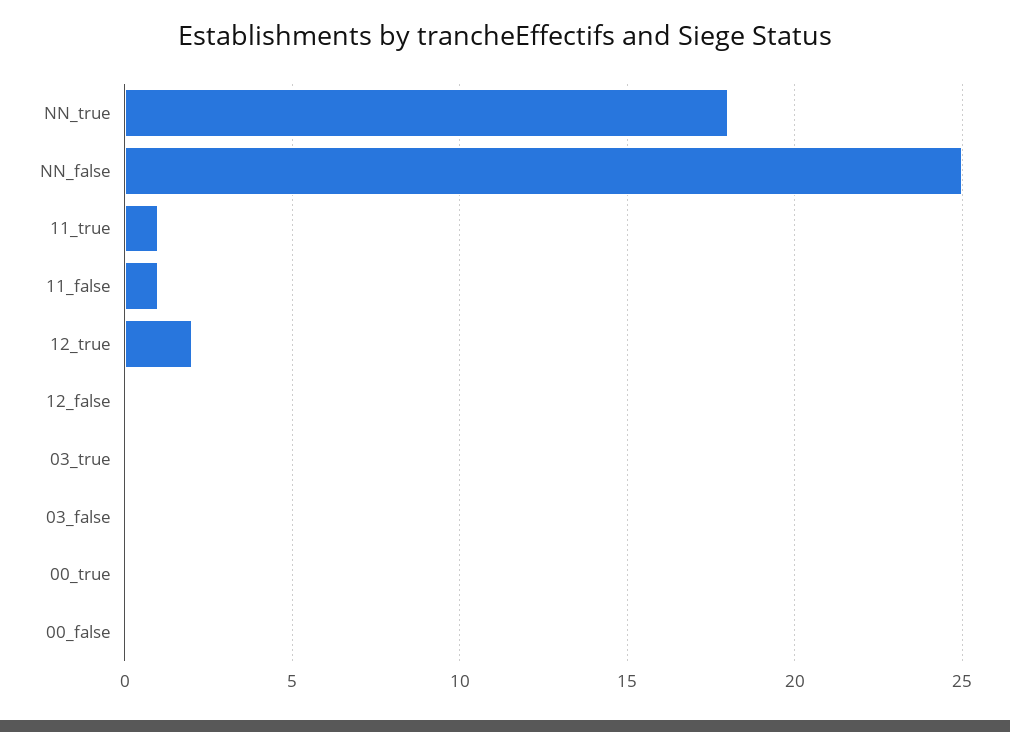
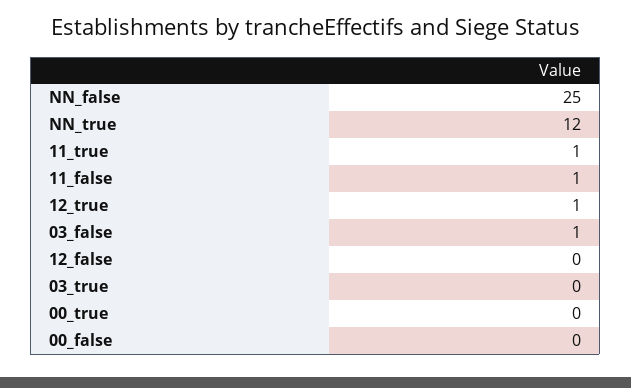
NN_true: 18 -> 12
12_true: 2 -> 1
03_false: 0 -> 1

